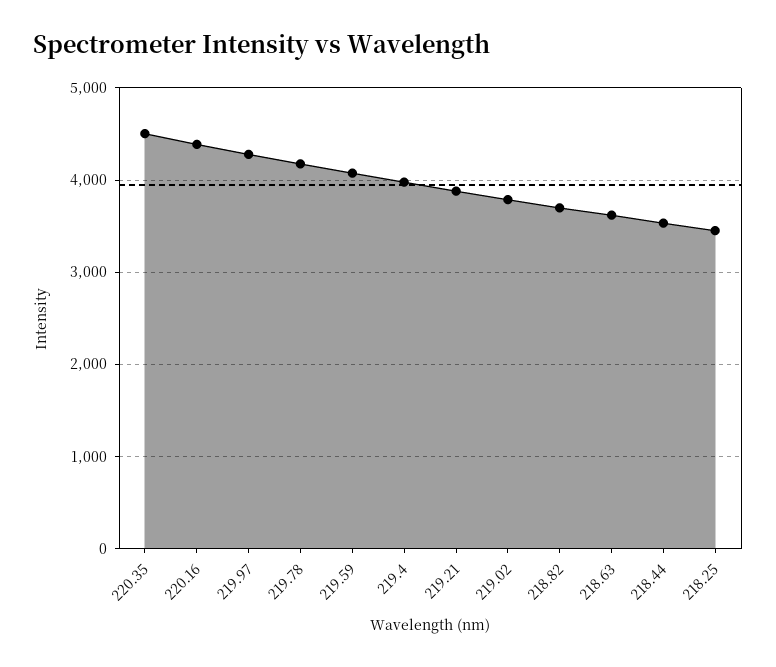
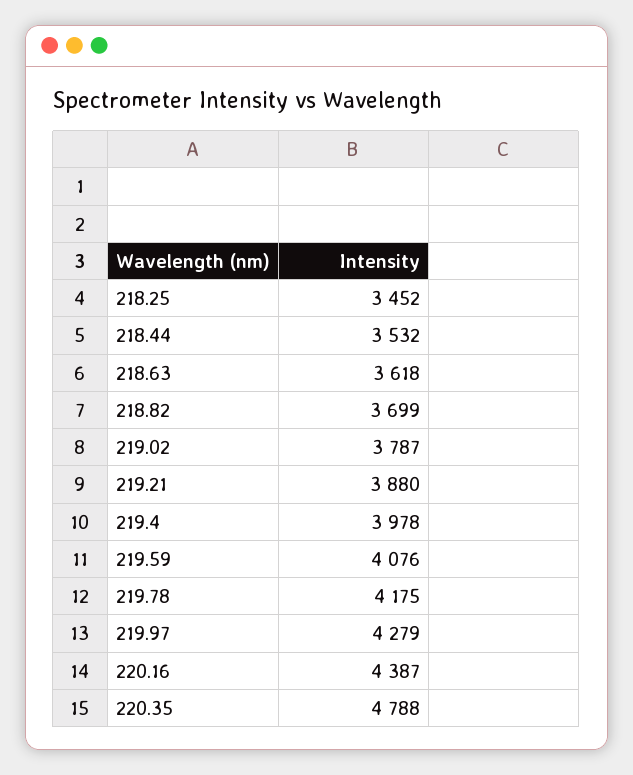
220.35: 4500 -> 4788

